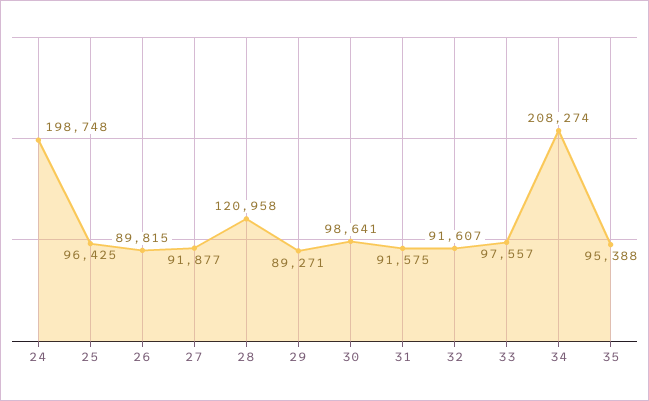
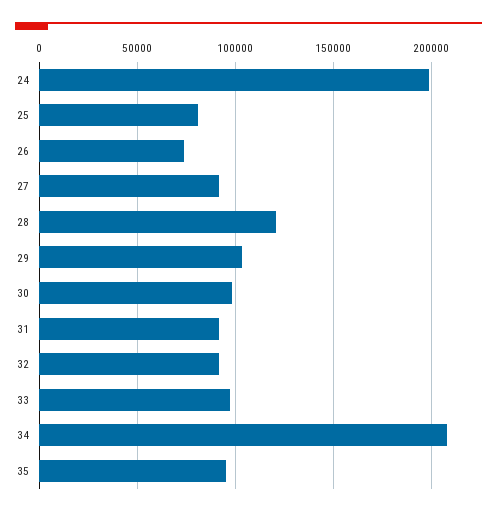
25: 96425 -> 80000
26: 89815 -> 75000
29: 89271 -> 105000

